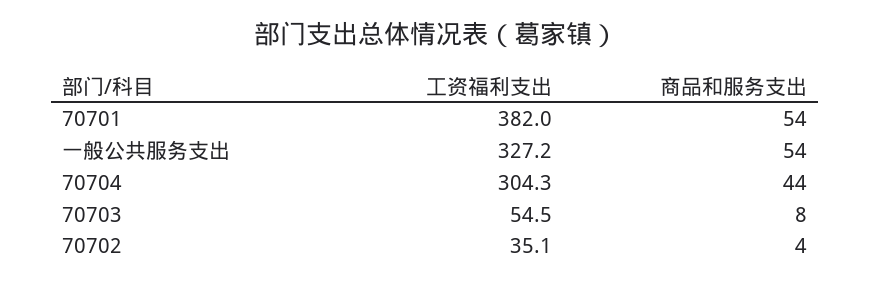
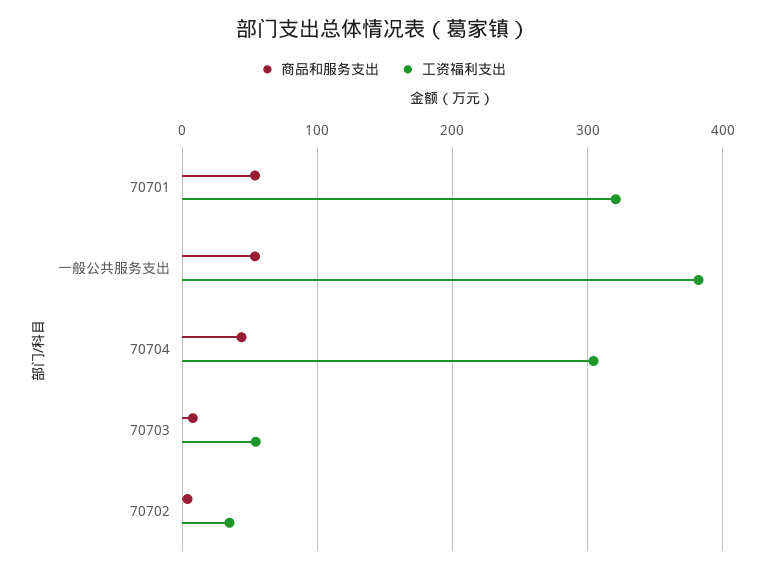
工资福利支出, 70701: 382 -> 320
工资福利支出, 一般公共服务支出: 327.2 -> 380

